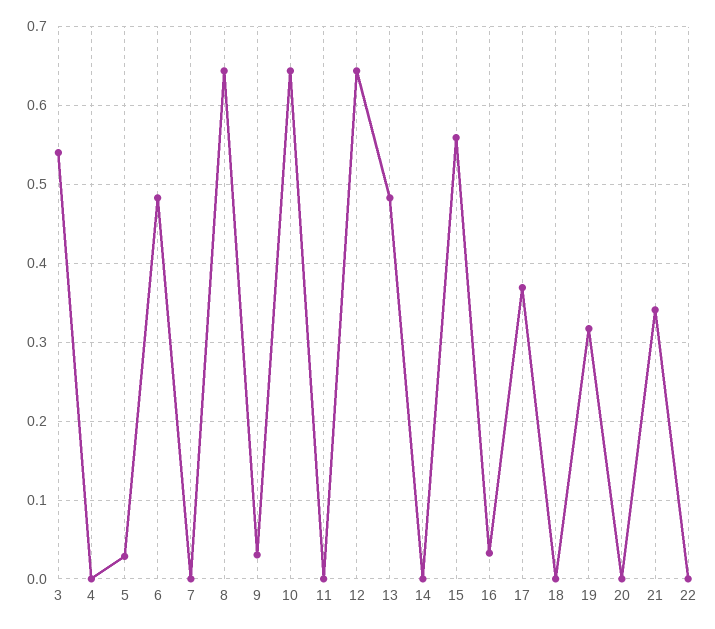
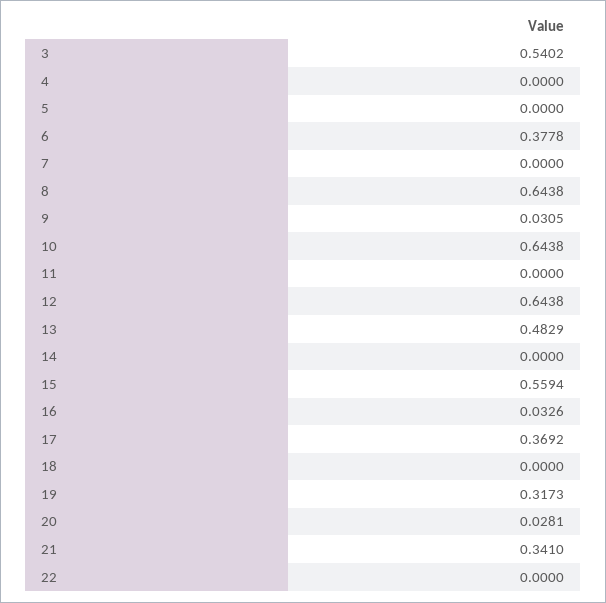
5: 0.03 -> 0
6: 0.48 -> 0.3778
20: 0 -> 0.0281

